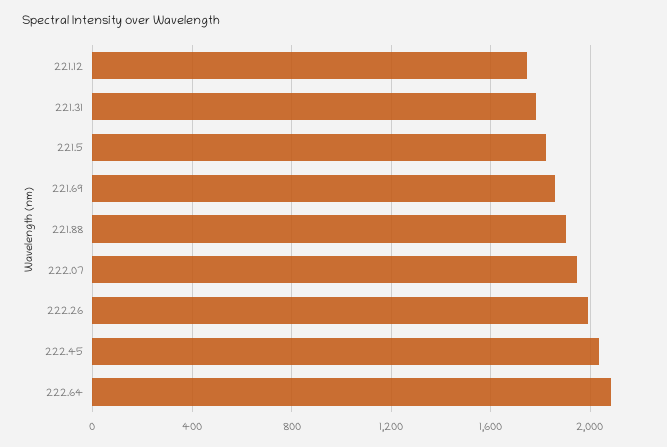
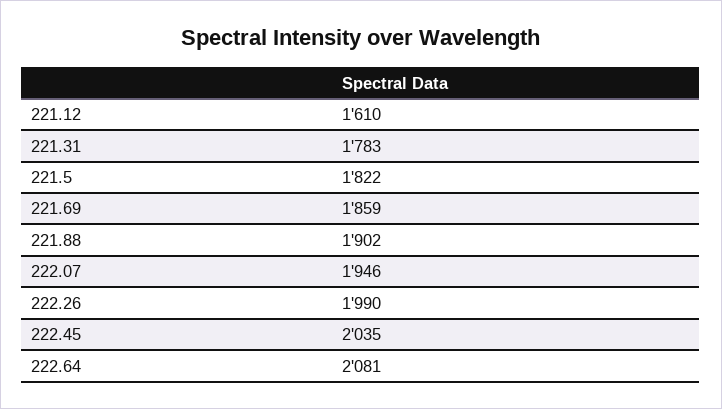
221.12: 1750 -> 1610

